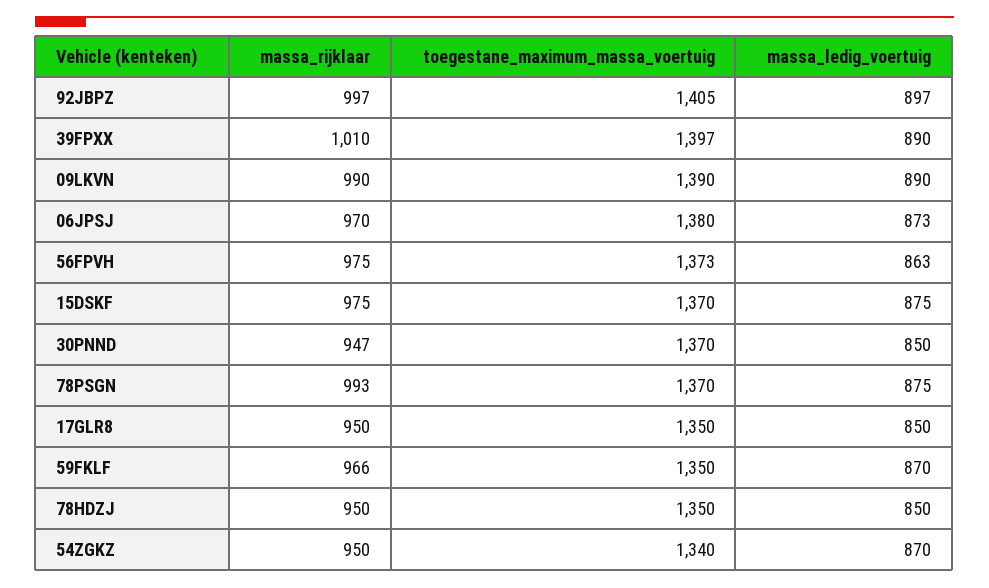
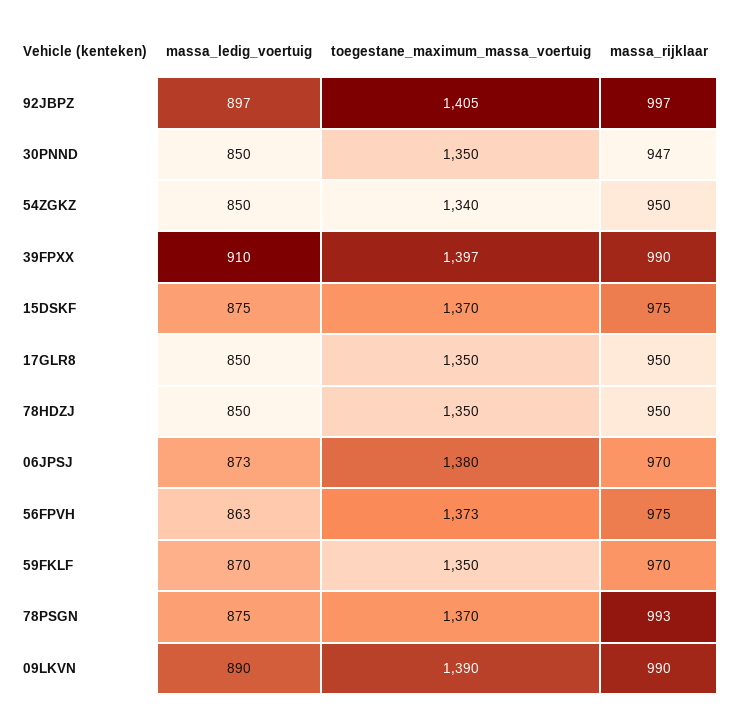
massa_rijklaar, 39FPXX: 1010 -> 990
massa_ledig_voertuig, 39FPXX: 890 -> 910
toegestane_maximum_massa_voertuig, 30PNND: 1370 -> 1350
massa_rijklaar, 59FKLF: 966 -> 970
massa_ledig_voertuig, 54ZGKZ: 870 -> 850

